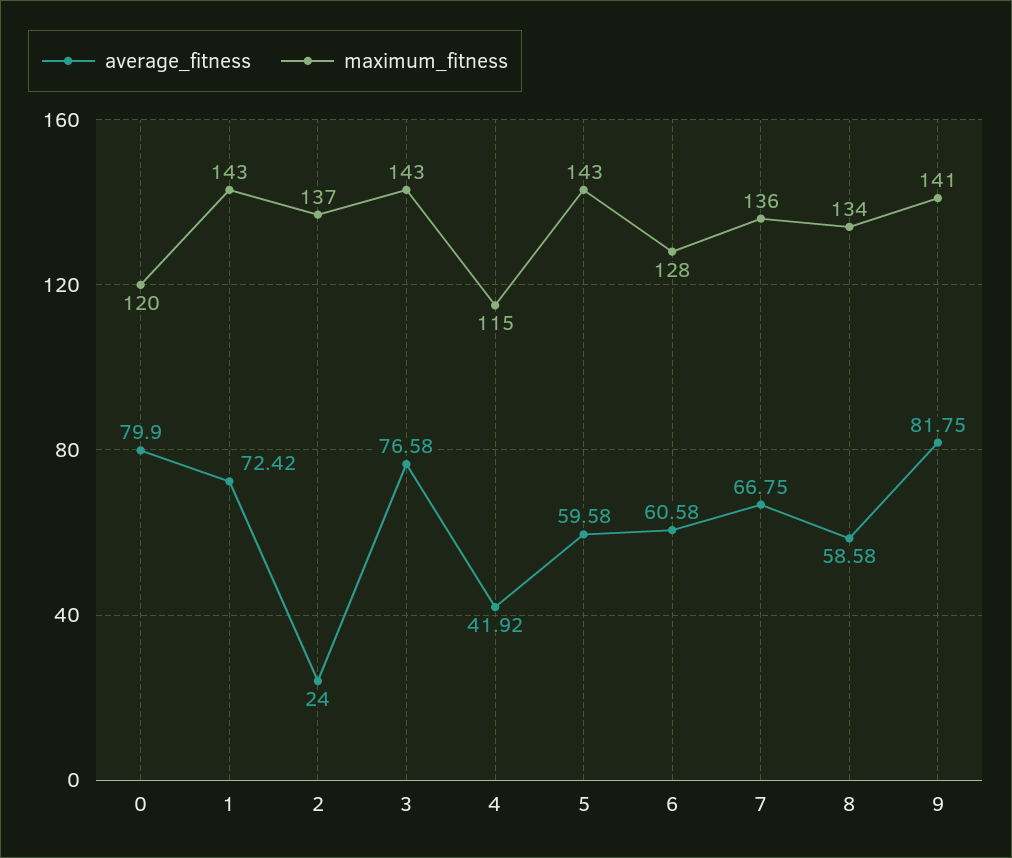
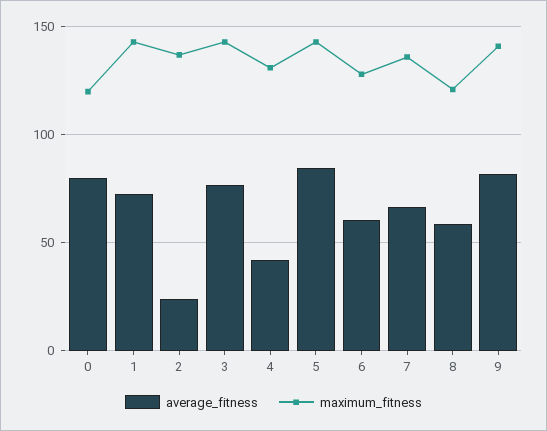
maximum_fitness, 4: 115 -> 130
average_fitness, 5: 59.58 -> 85
maximum_fitness, 8: 134 -> 120

